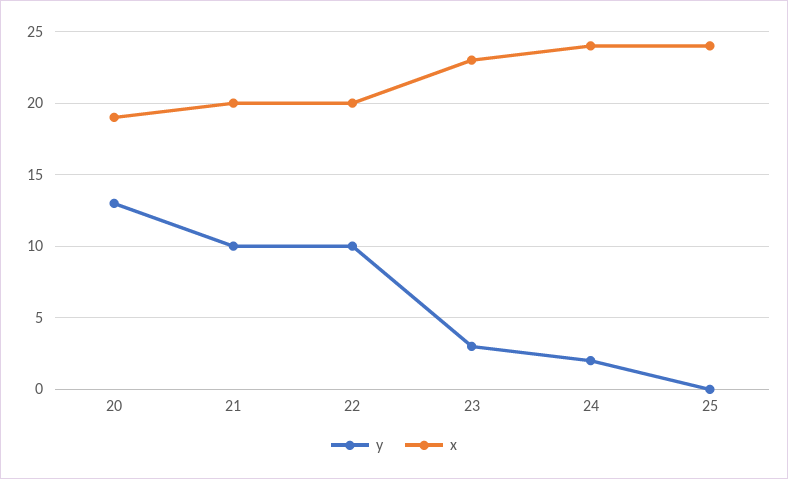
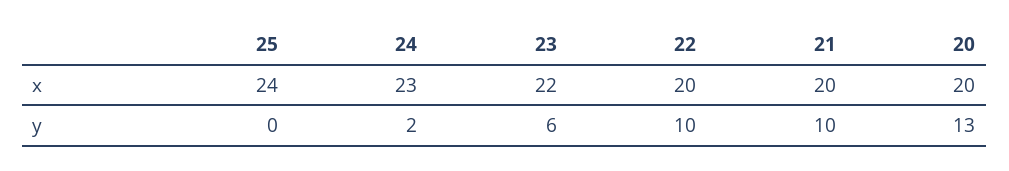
x, 20: 19 -> 20
y, 23: 3 -> 6
x, 23: 23 -> 22
x, 24: 24 -> 23

